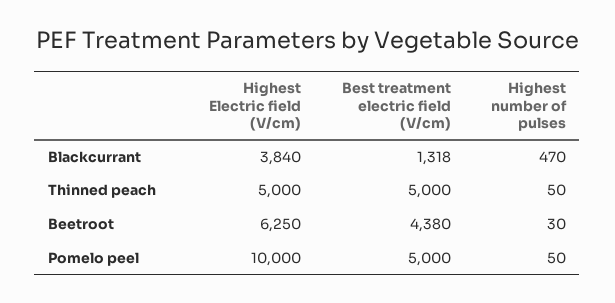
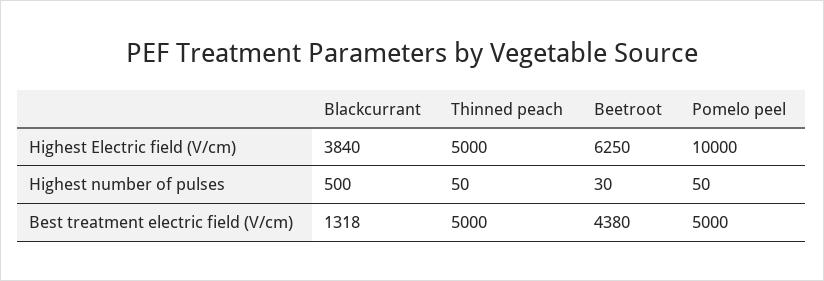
Highest number of pulses, Blackcurrant: 470 -> 500

